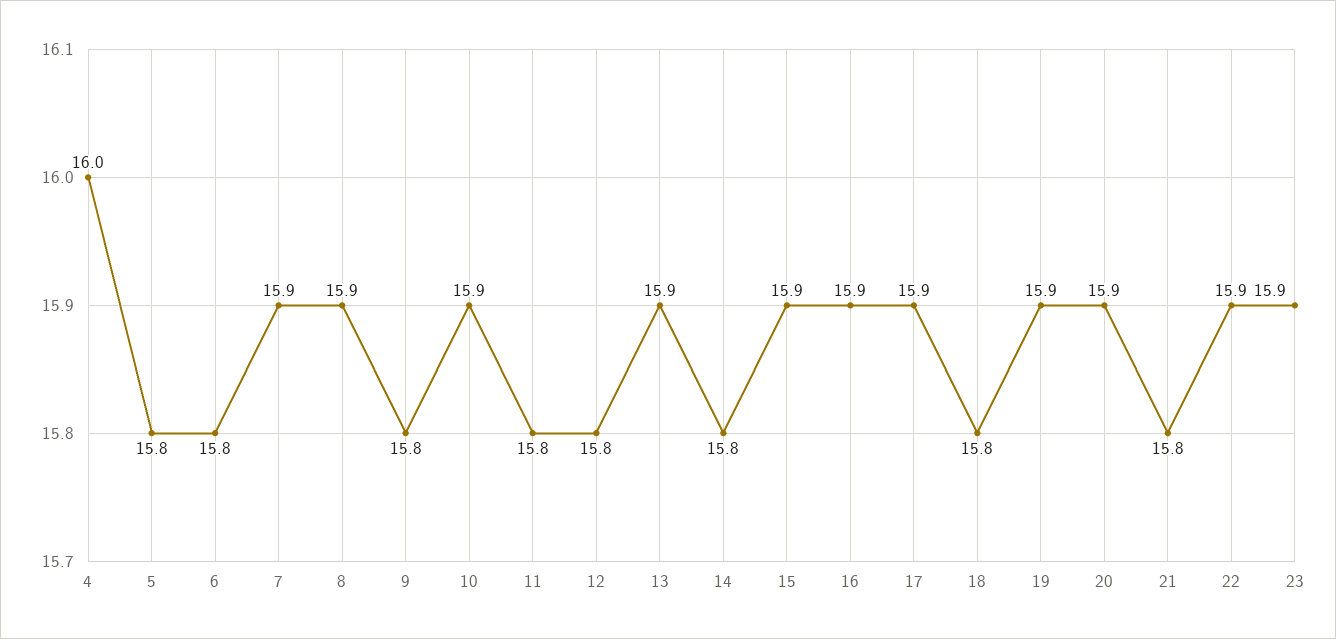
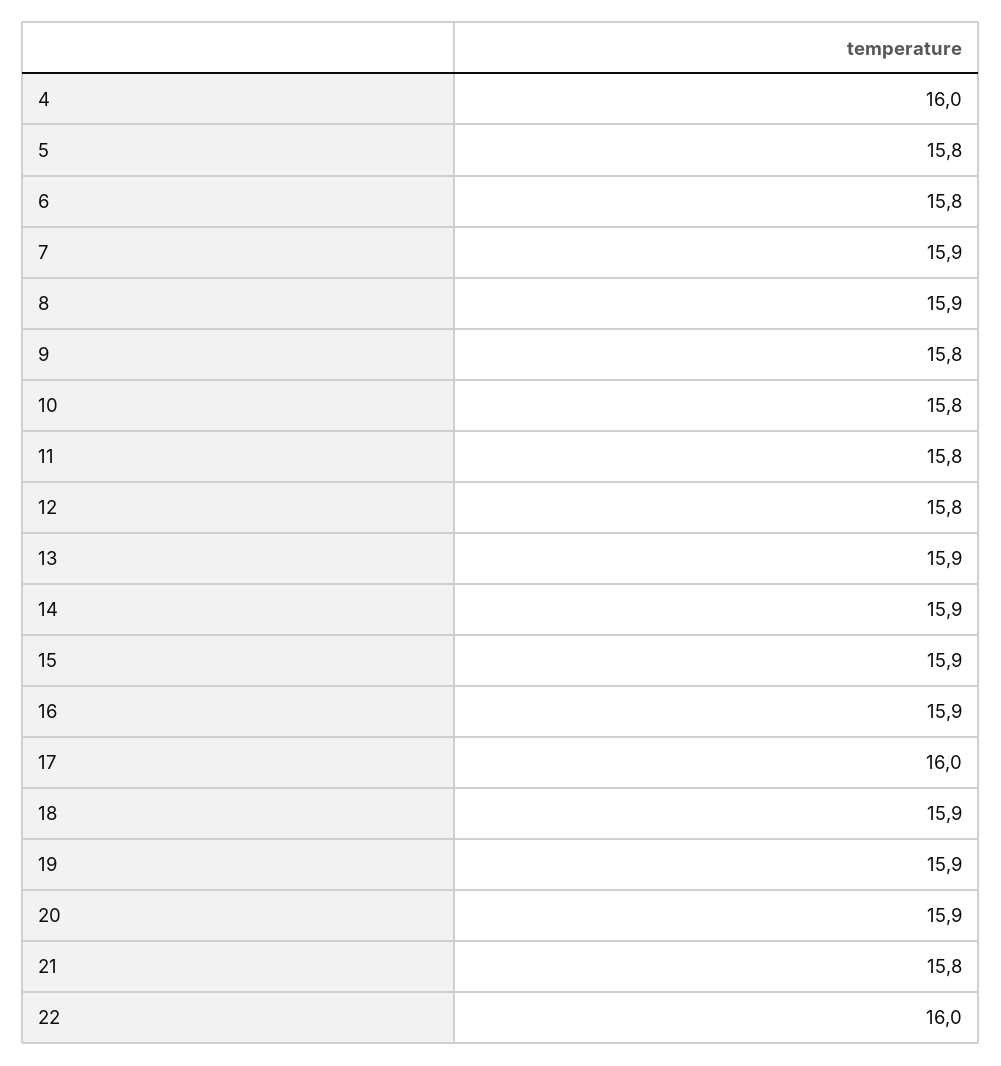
10: 15.9 -> 15.8
14: 15.8 -> 15.9
17: 15.9 -> 16
18: 15.8 -> 15.9
22: 15.9 -> 16
23: 15.9 -> none

